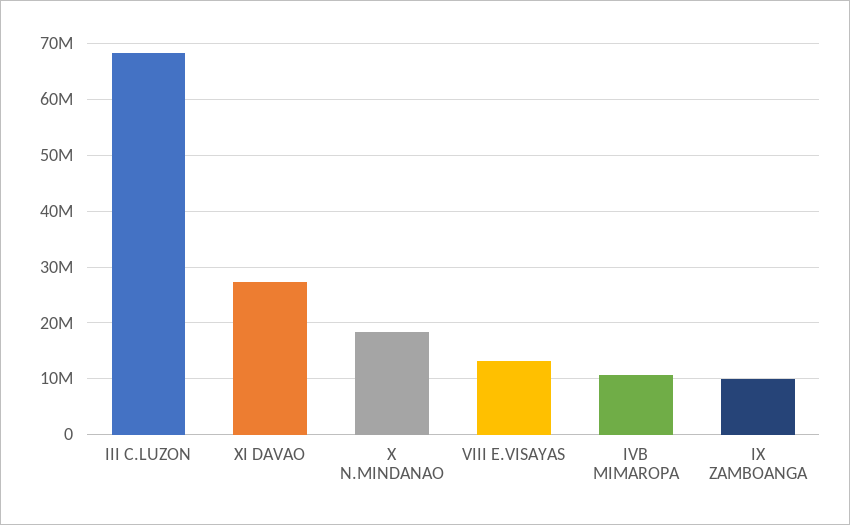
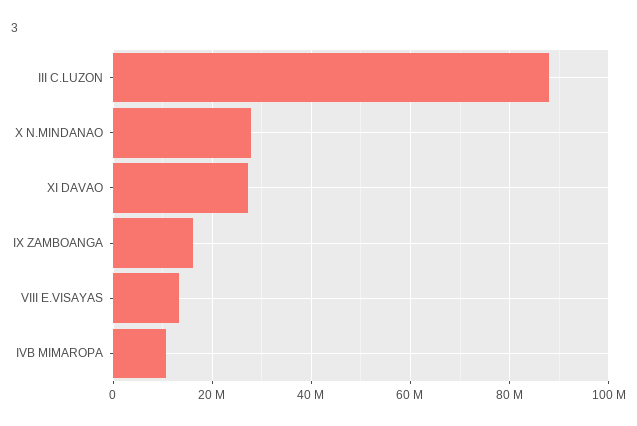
III C.LUZON: 68000000 -> 88000000
X N.MINDANAO: 18000000 -> 28000000
IX ZAMBOANGA: 10000000 -> 16000000

